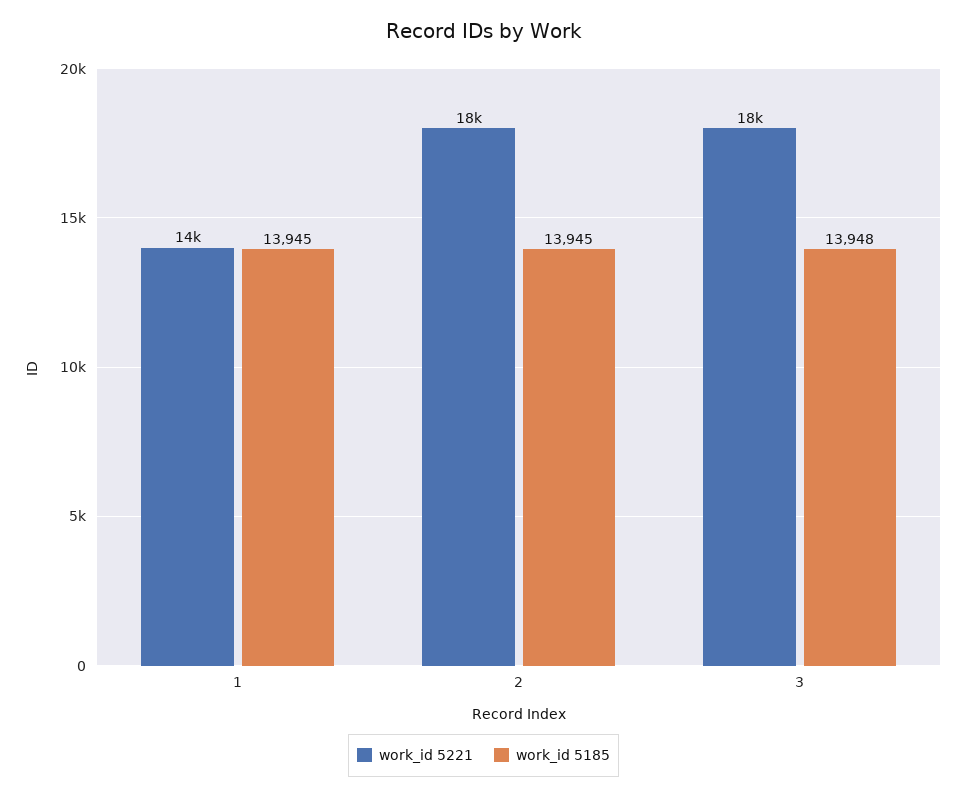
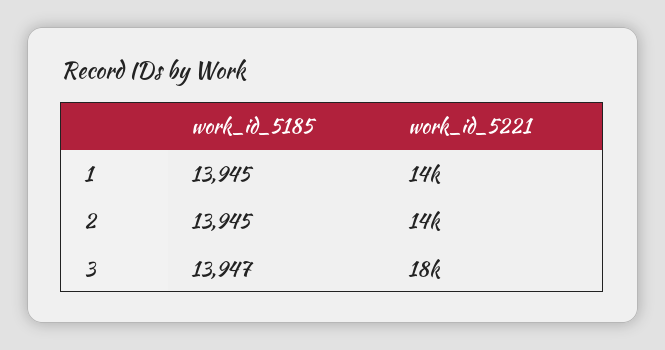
work_id 5221, 2: 18000 -> 14000
work_id 5185, 3: 13948 -> 13947

